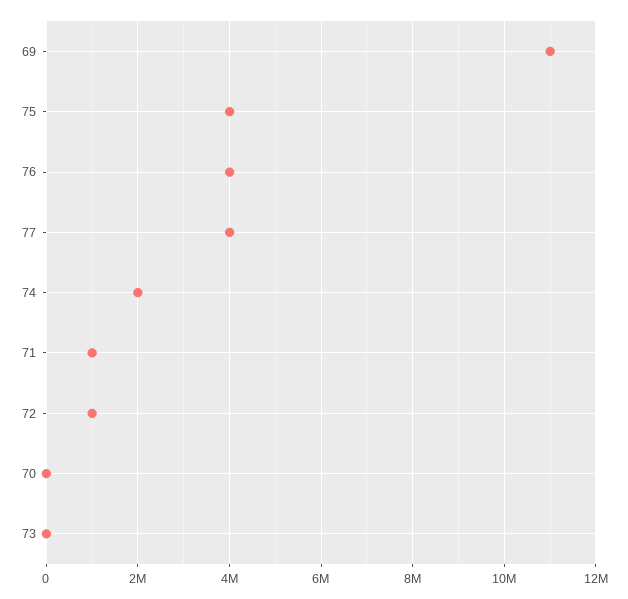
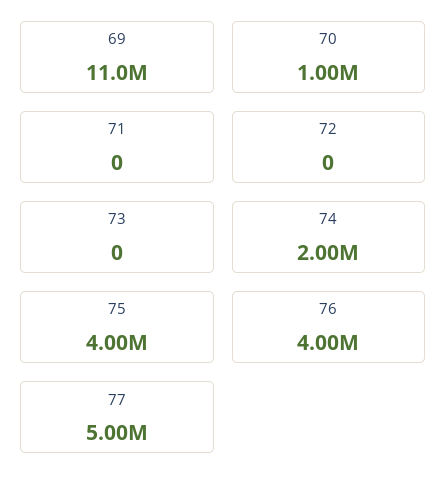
77: 4000000 -> 5000000
71: 1000000 -> 0
72: 1000000 -> 0
70: 0 -> 1000000

